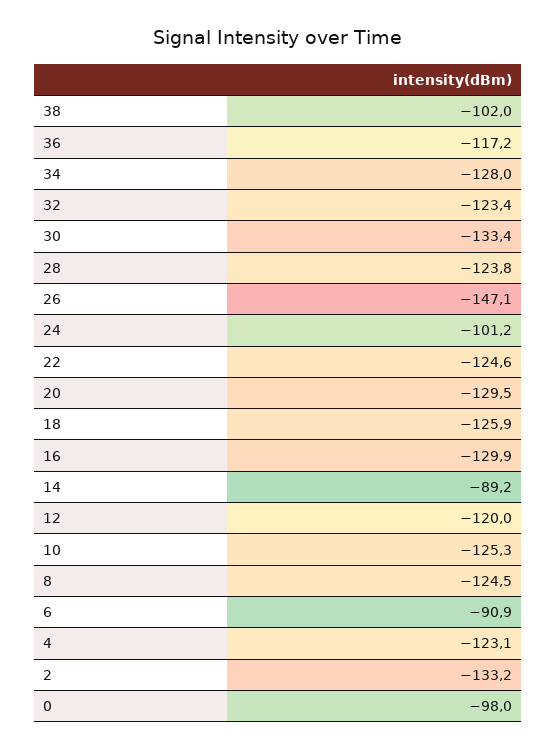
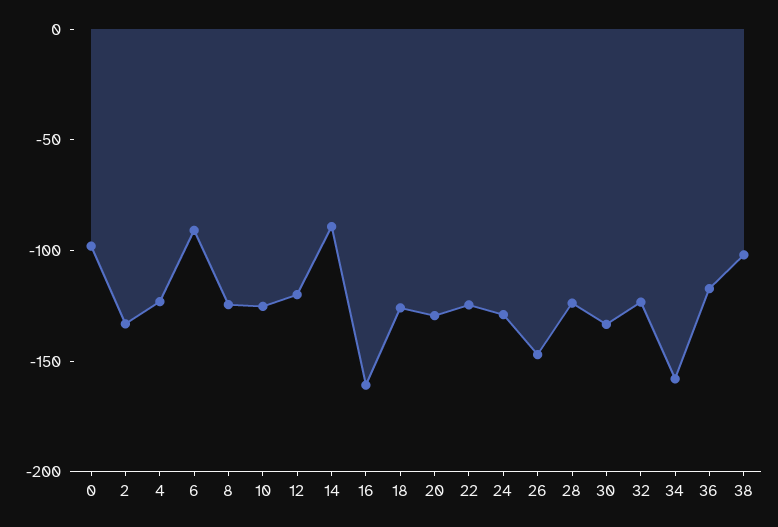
34: -128 -> -160
24: -101.2 -> -130
16: -129.9 -> -160

